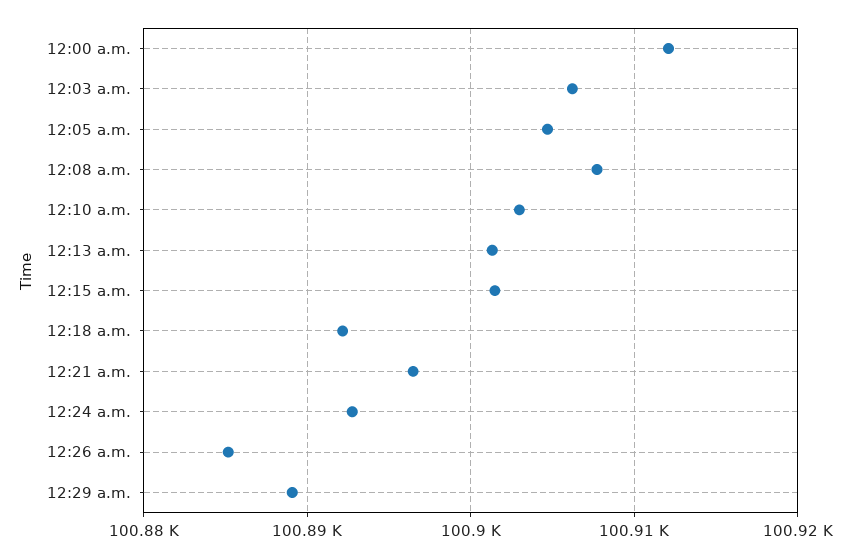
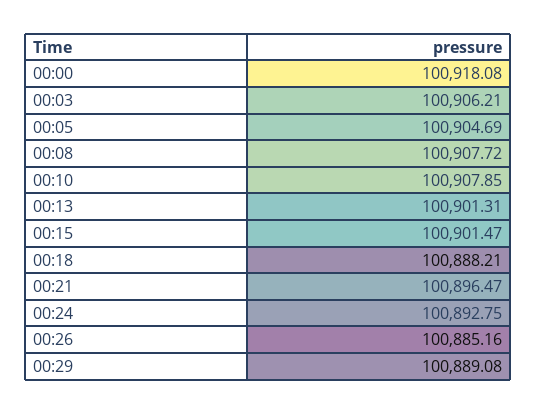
12:00 a.m.: 100912 -> 100918.08
12:10 a.m.: 100903 -> 100907.85
12:18 a.m.: 100892 -> 100888.21

